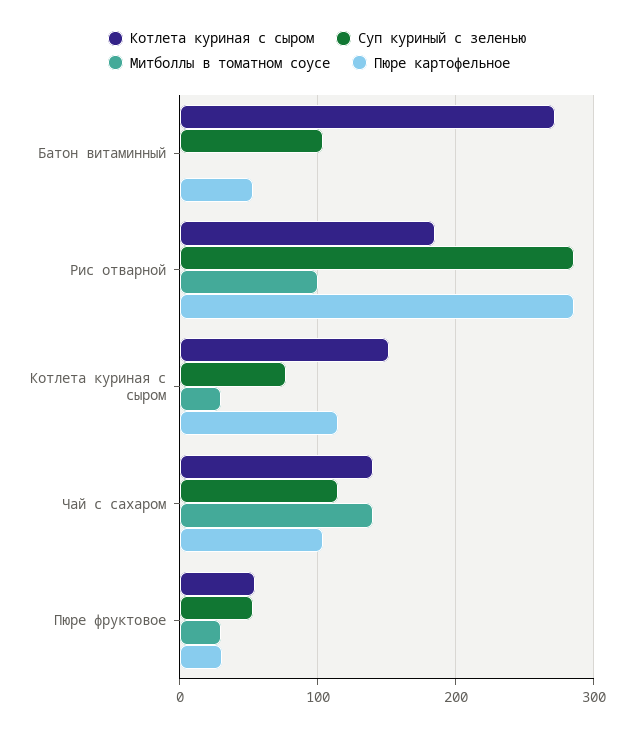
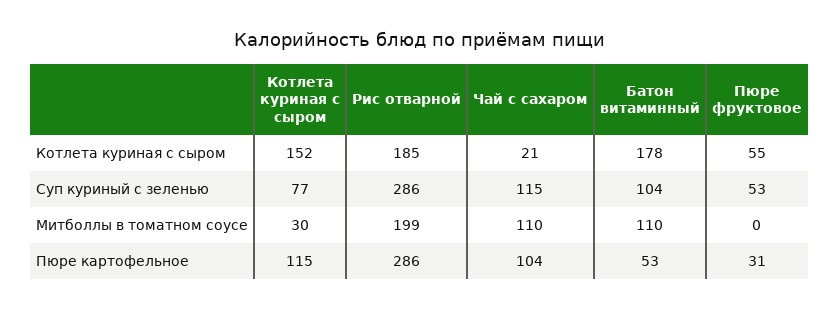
Котлета куриная с сыром, Батон витаминный: 270 -> 178
Митболлы в томатном соусе, Батон витаминный: 0 -> 110
Митболлы в томатном соусе, Рис отварной: 100 -> 199
Котлета куриная с сыром, Чай с сахаром: 140 -> 21
Митболлы в томатном соусе, Чай с сахаром: 140 -> 110
Митболлы в томатном соусе, Пюре фруктовое: 30 -> 0

